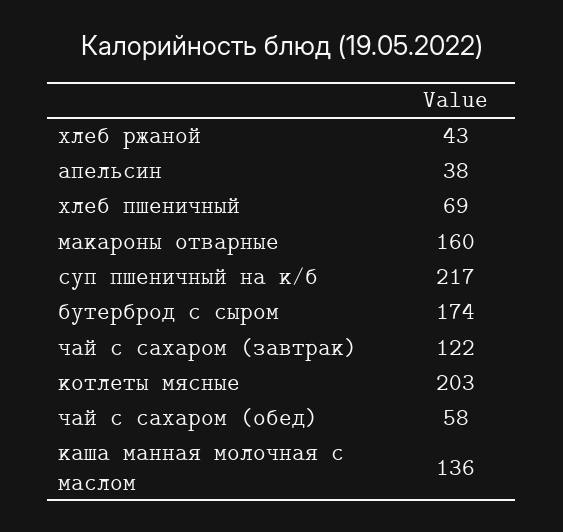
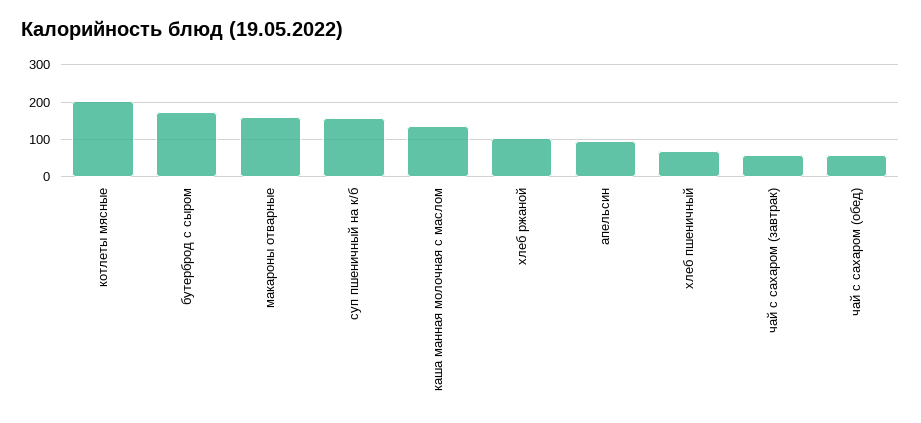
хлеб ржаной: 43 -> 100
апельсин: 38 -> 100
суп пшеничный на к/б: 217 -> 160
чай с сахаром (завтрак): 122 -> 60

